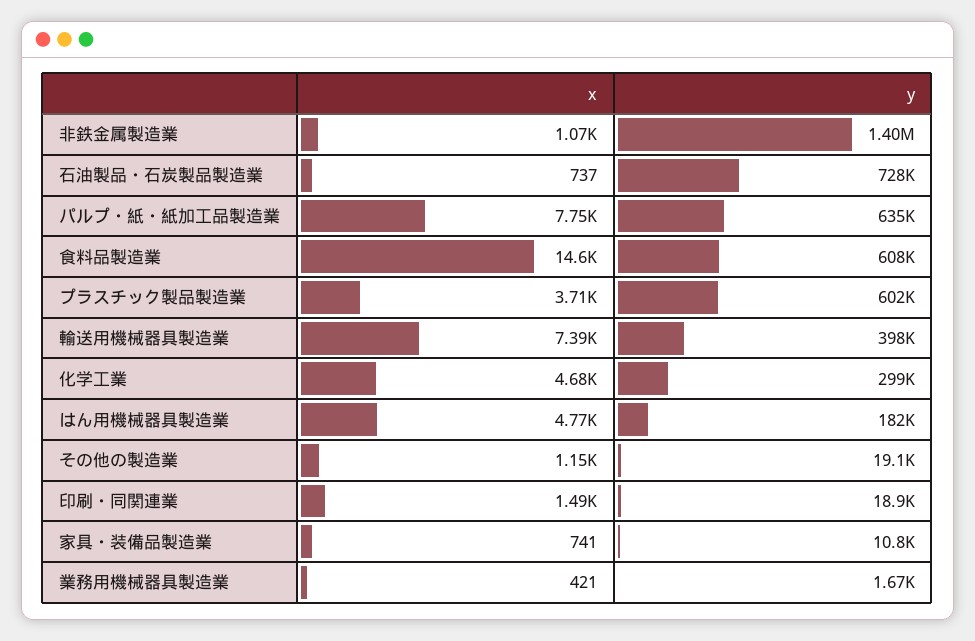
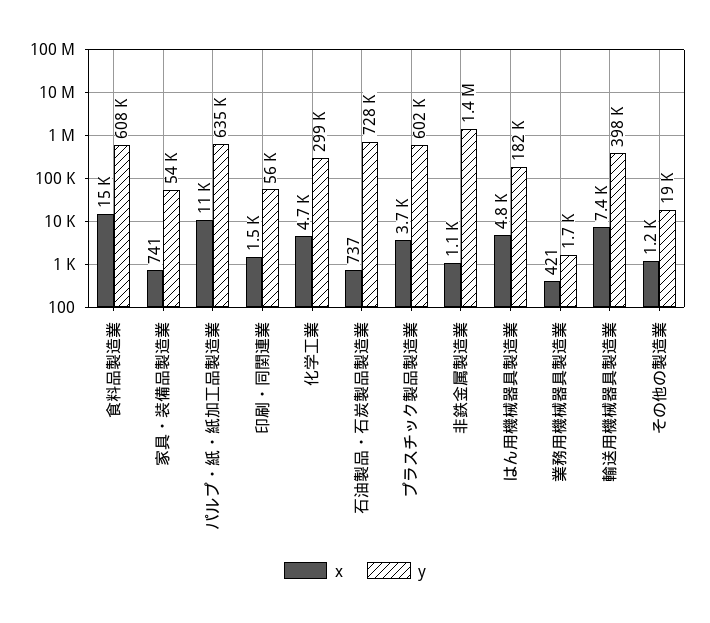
x, パルプ・紙・紙加工品製造業: 7750 -> 11000
y, 印刷・同関連業: 18900 -> 56000
y, 家具・装備品製造業: 10800 -> 54000

